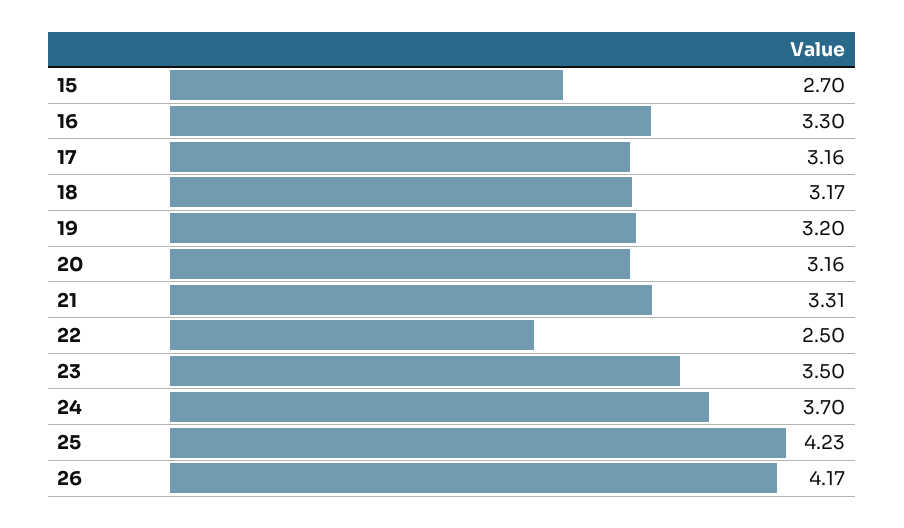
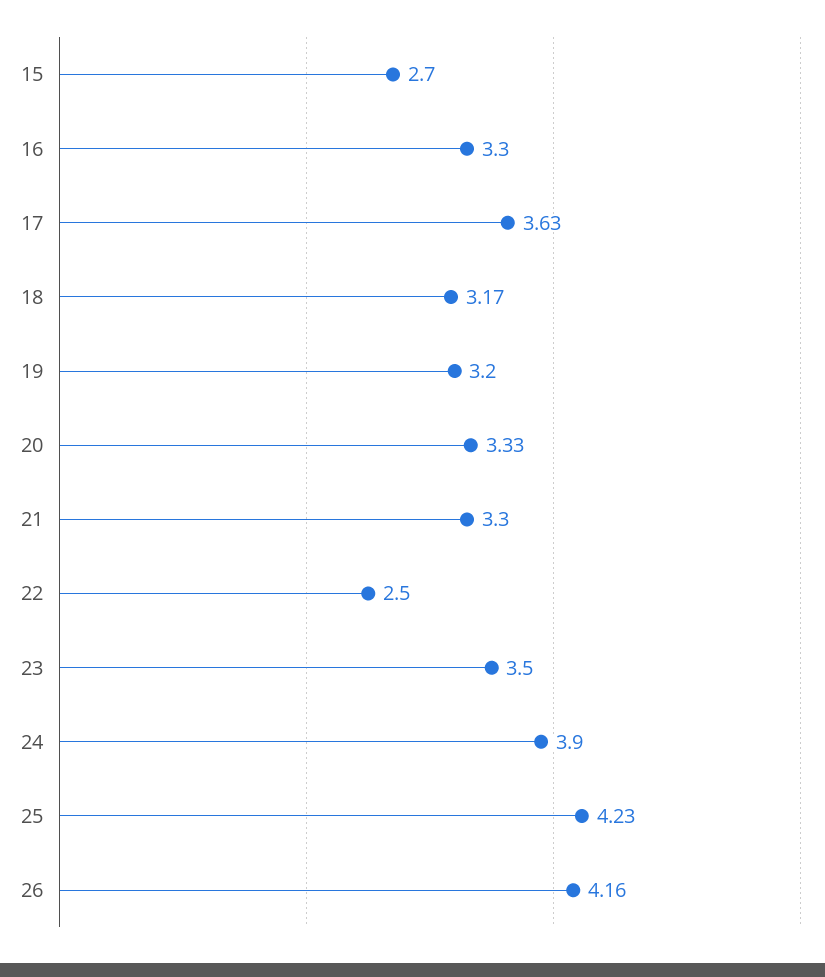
17: 3.16 -> 3.63
20: 3.16 -> 3.33
21: 3.31 -> 3.3
24: 3.7 -> 3.9
26: 4.17 -> 4.16

